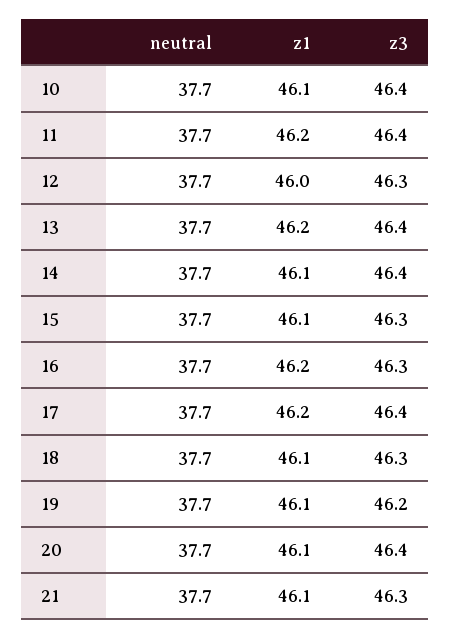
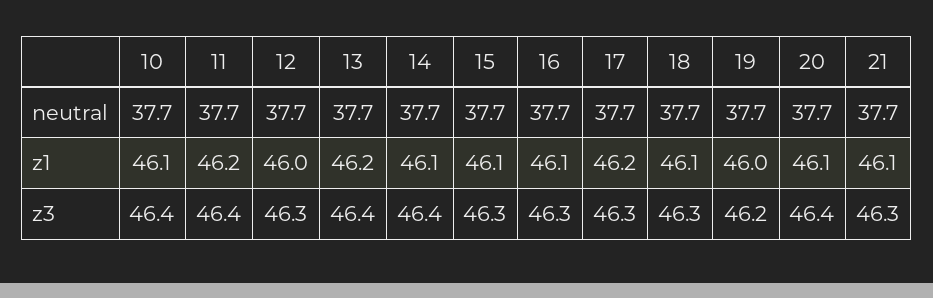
z1, 16: 46.2 -> 46.1
z3, 17: 46.4 -> 46.3
z1, 19: 46.1 -> 46

